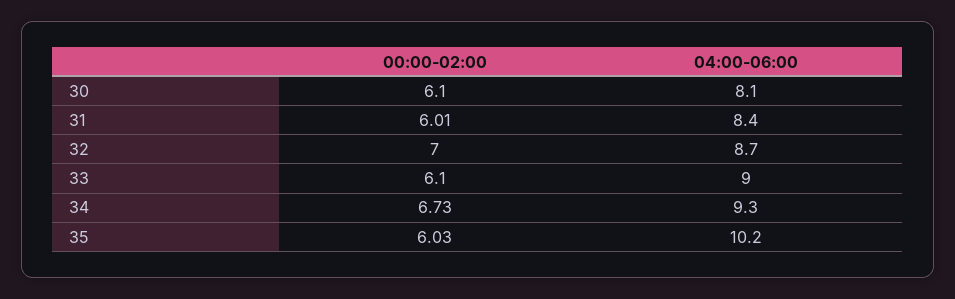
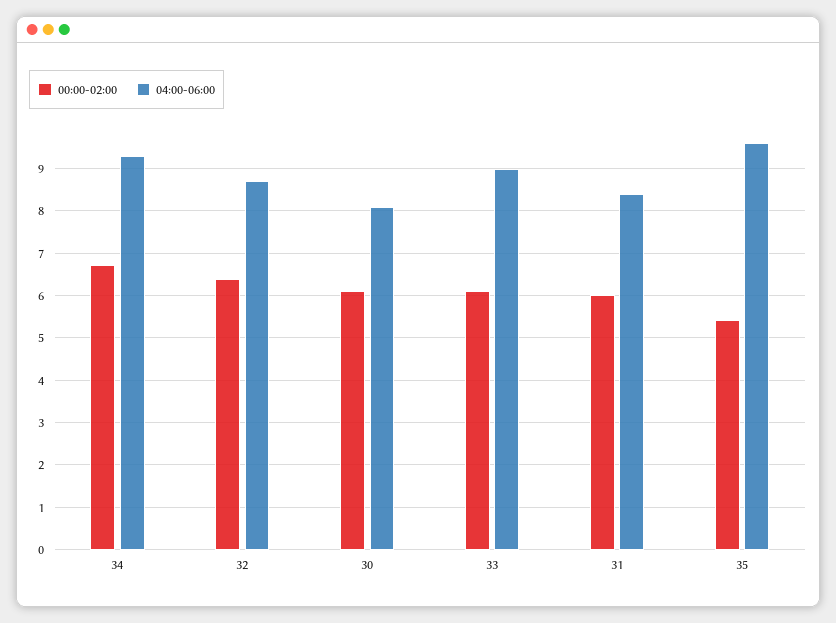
00:00-02:00, 32: 7 -> 6.4
00:00-02:00, 35: 6.03 -> 5.4
04:00-06:00, 35: 10.2 -> 9.6

